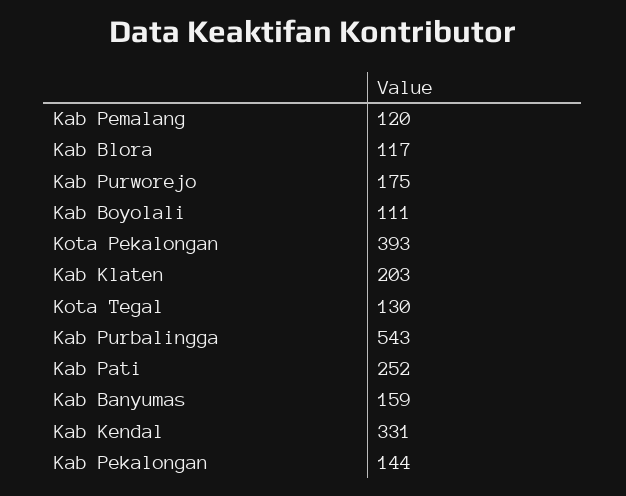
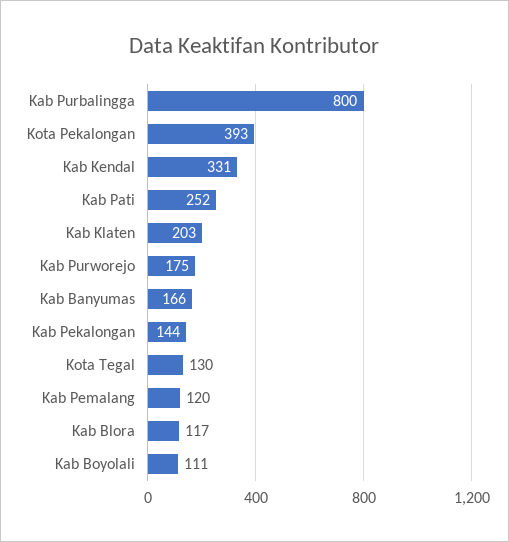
Kab Purbalingga: 543 -> 800
Kab Banyumas: 159 -> 166

